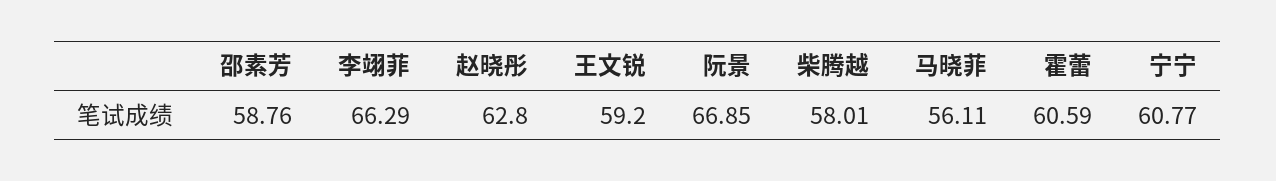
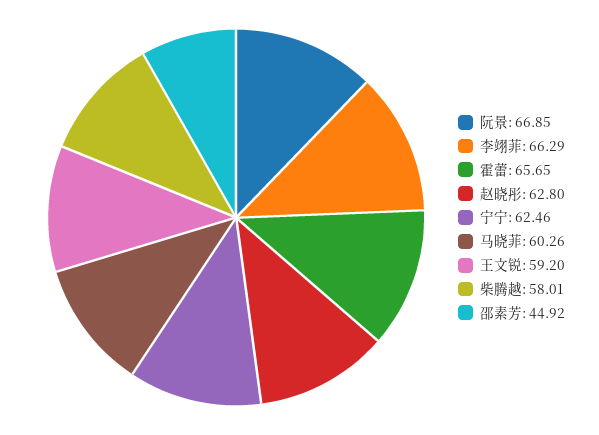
邵素芳: 58.76 -> 44.92
马晓菲: 56.11 -> 60.26
霍蕾: 60.59 -> 65.65
宁宁: 60.77 -> 62.46

